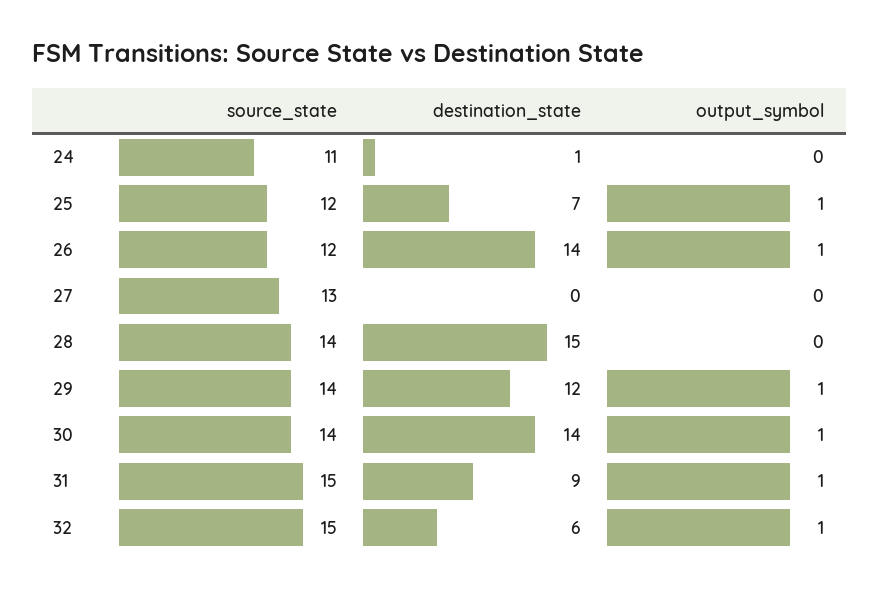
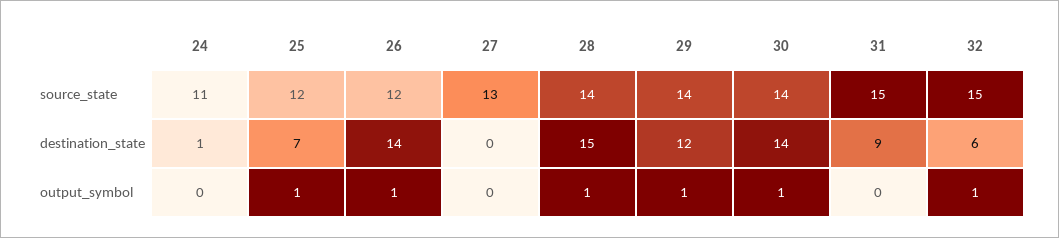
output_symbol, 28: 0 -> 1
output_symbol, 31: 1 -> 0

